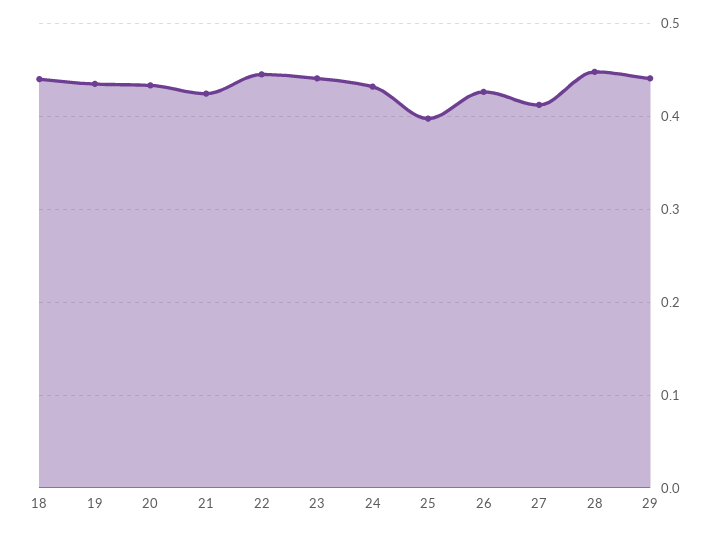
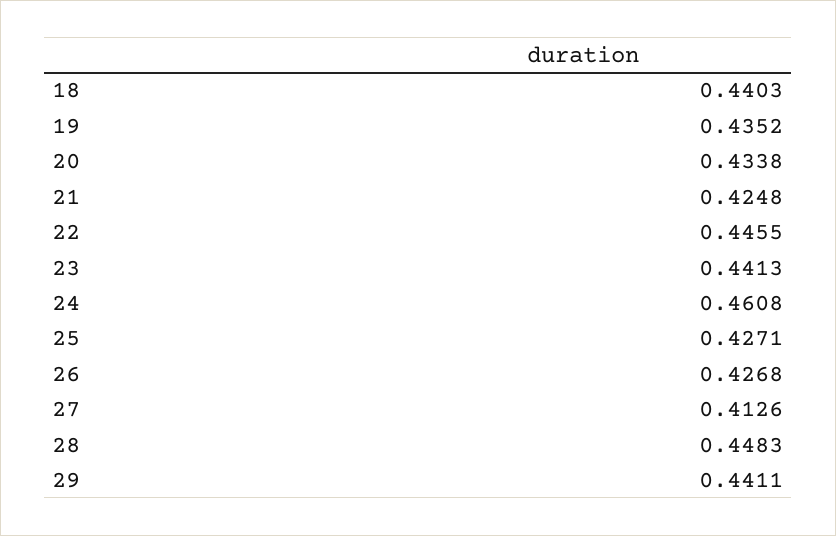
24: 0.43 -> 0.4608
25: 0.4 -> 0.4271

